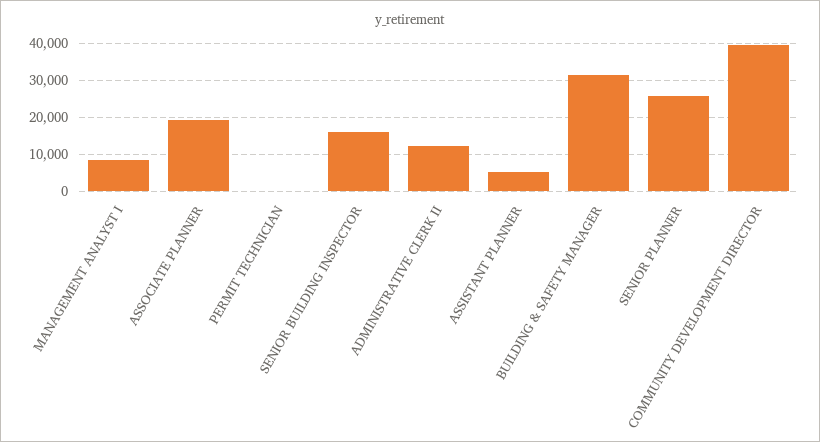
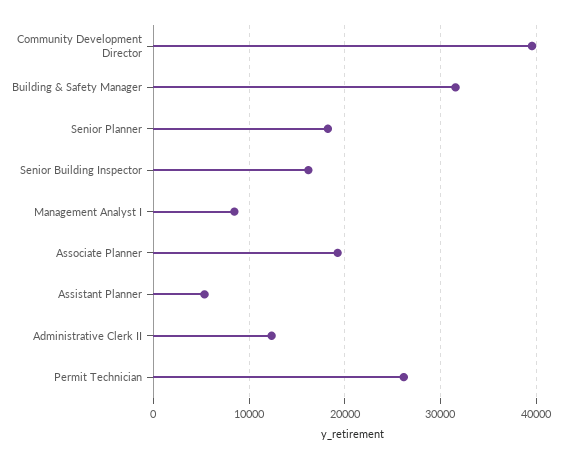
PERMIT TECHNICIAN: 0 -> 26000
SENIOR PLANNER: 26000 -> 18000

